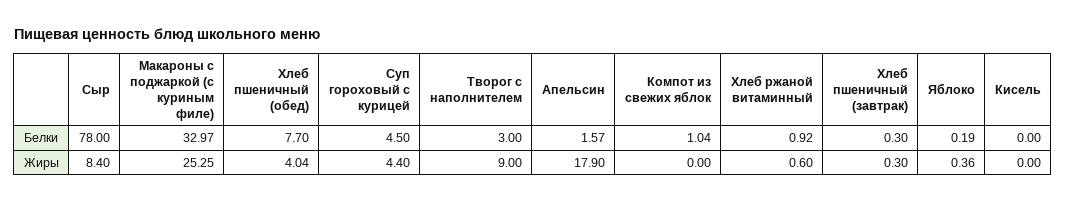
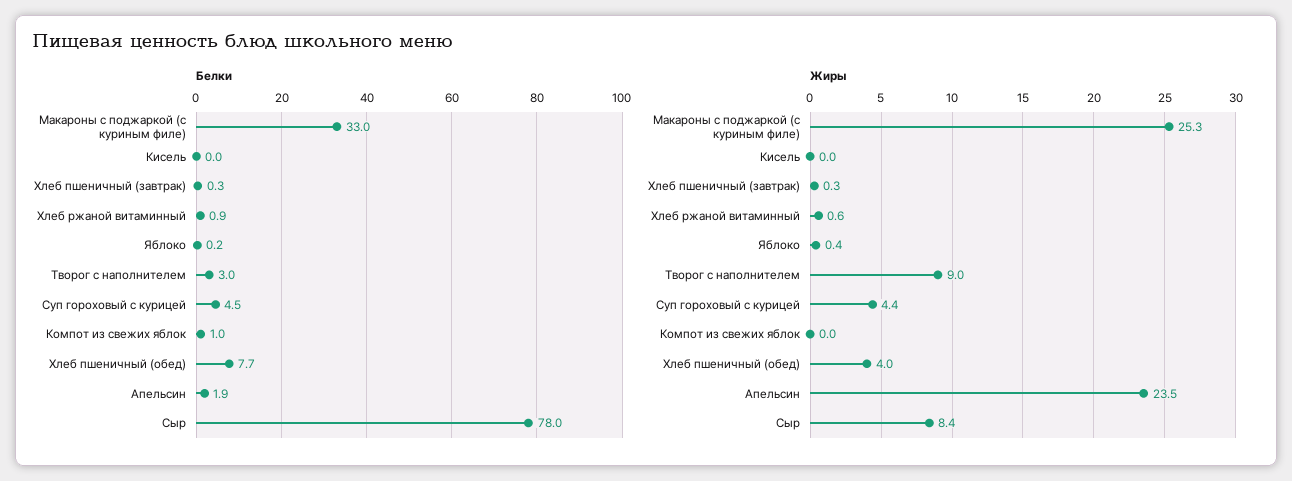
Белки, Апельсин: 1.57 -> 1.9
Жиры, Апельсин: 17.9 -> 23.5

